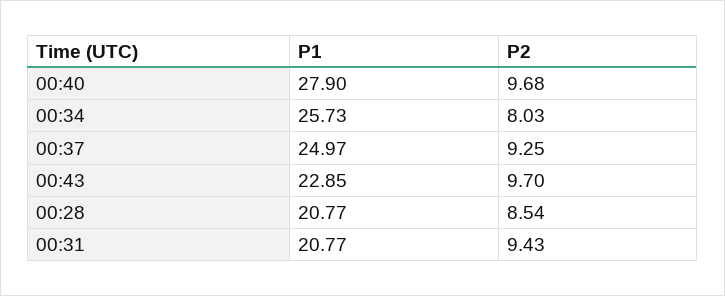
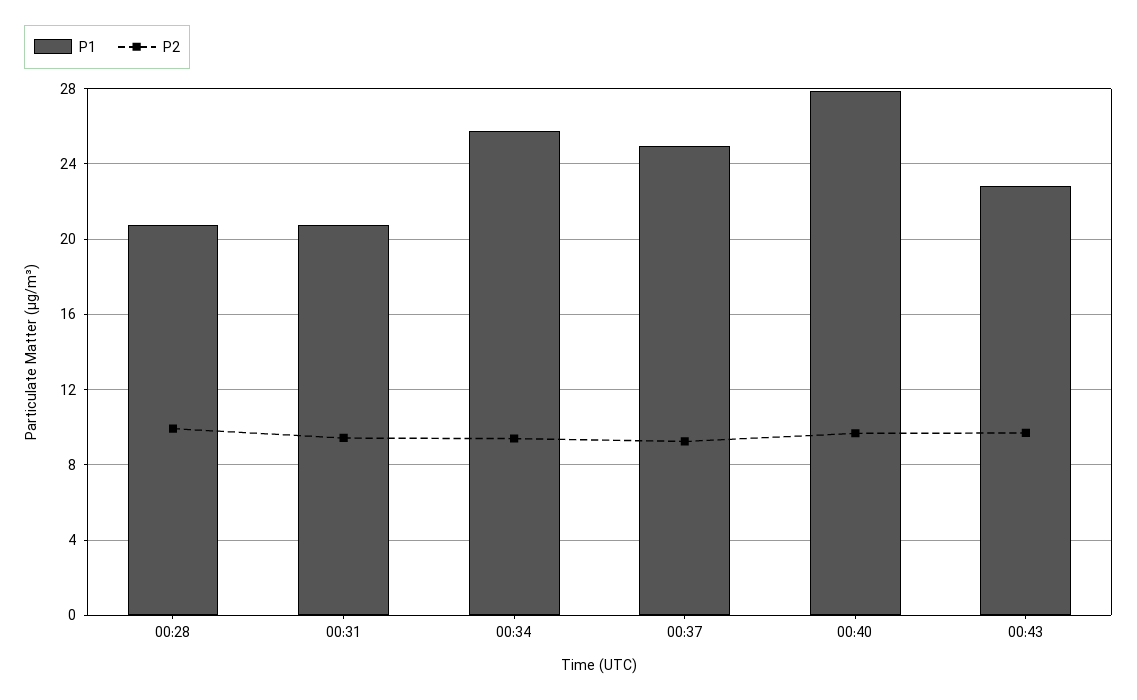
P2, 00:34: 8.03 -> 9.5
P2, 00:28: 8.54 -> 10

